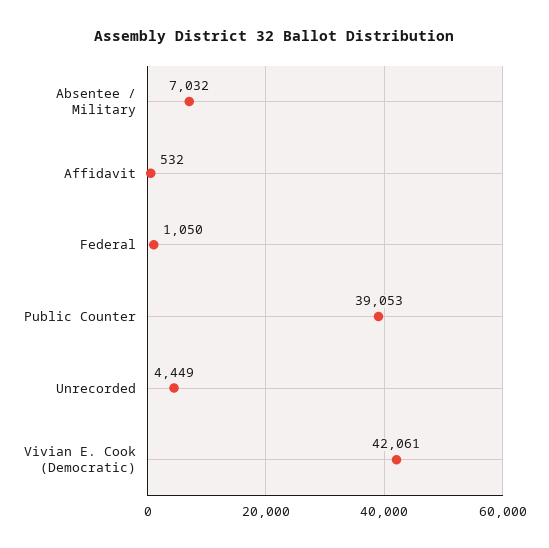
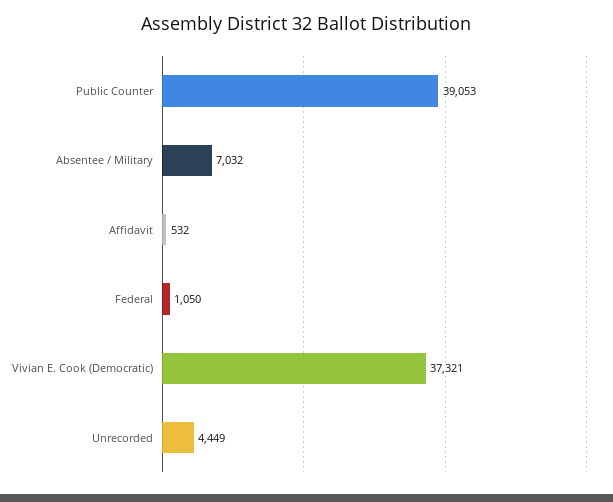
Vivian E. Cook (Democratic): 42061 -> 37321

